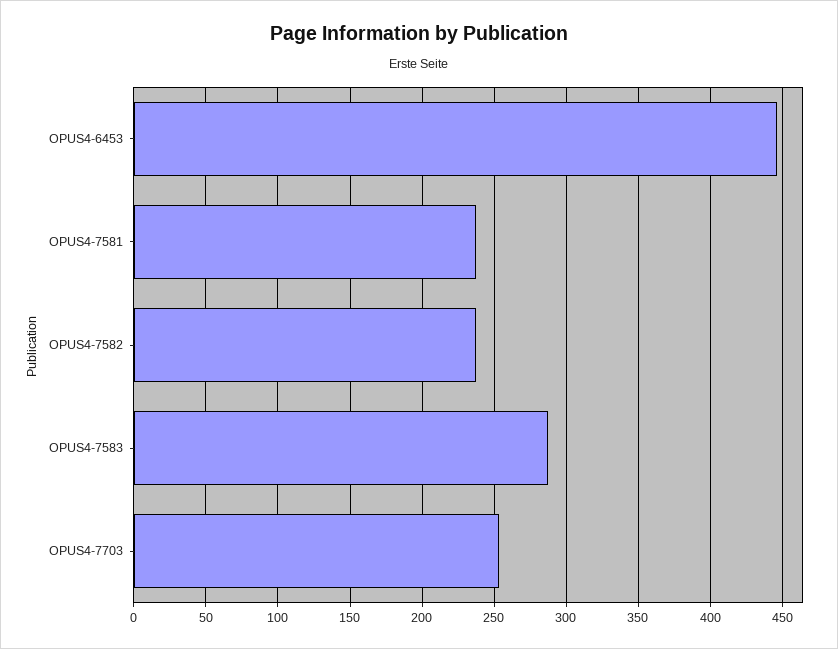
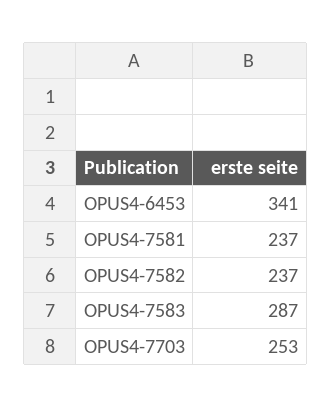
OPUS4-6453: 445 -> 341

